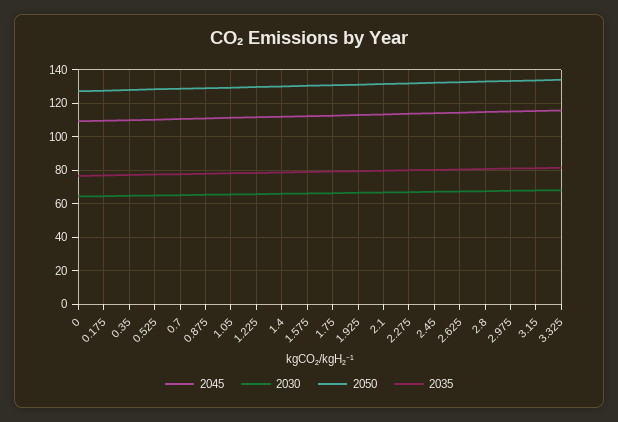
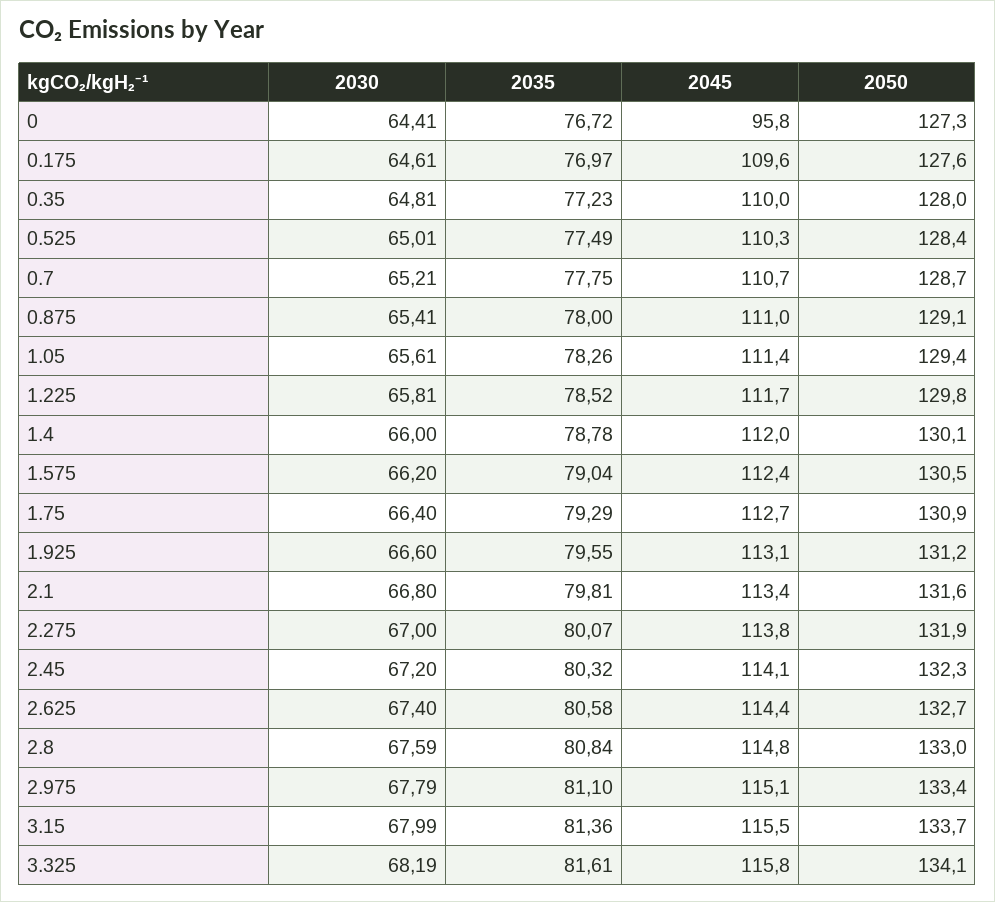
2045, 0: 110 -> 95.8

